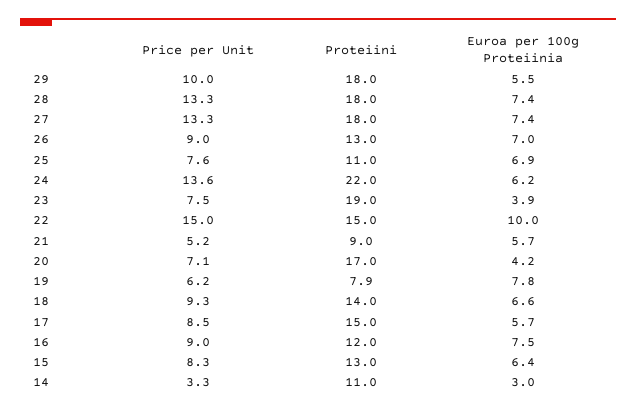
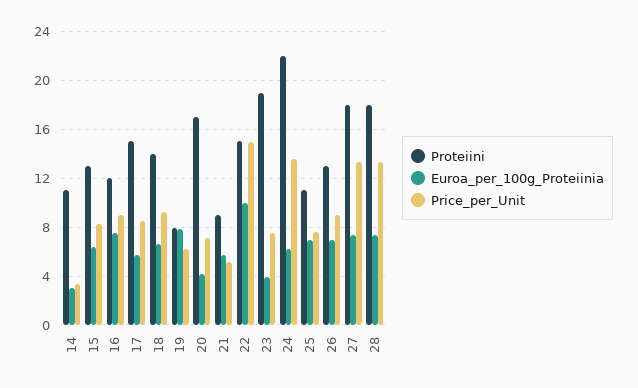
Price per Unit, 29: 10 -> none
Proteiini, 29: 18 -> none
Euroa per 100g Proteiinia, 29: 5.5 -> none

